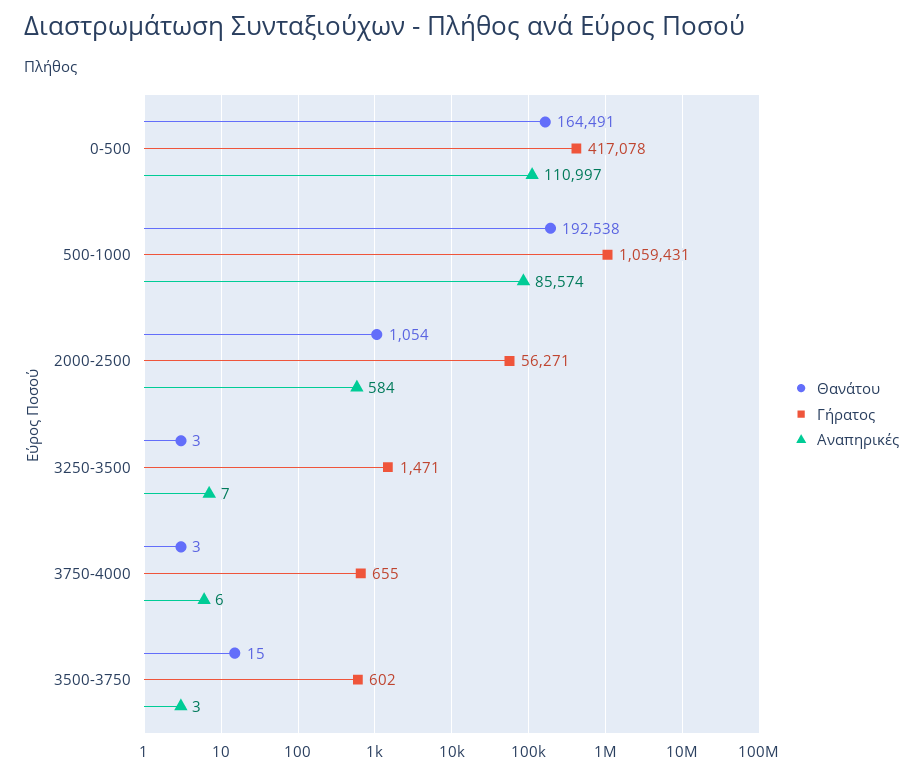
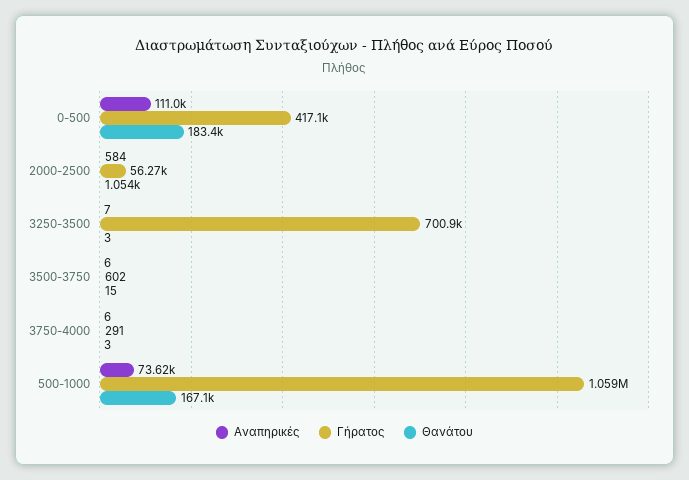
Θανάτου, 0-500: 164491 -> 183400
Θανάτου, 500-1000: 192538 -> 167100
Αναπηρικές, 500-1000: 85574 -> 73620
Γήρατος, 3250-3500: 1471 -> 700900
Γήρατος, 3750-4000: 655 -> 291
Αναπηρικές, 3500-3750: 3 -> 6

